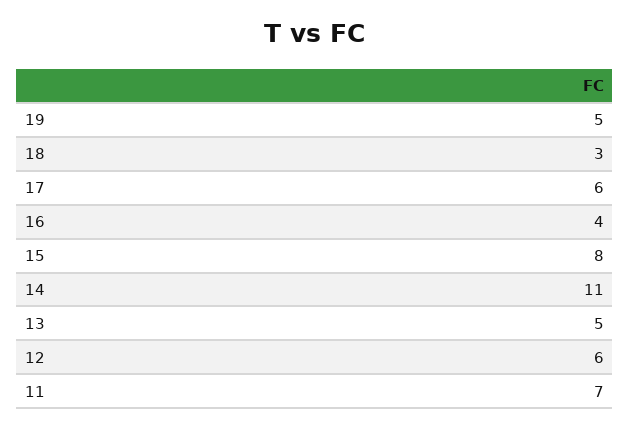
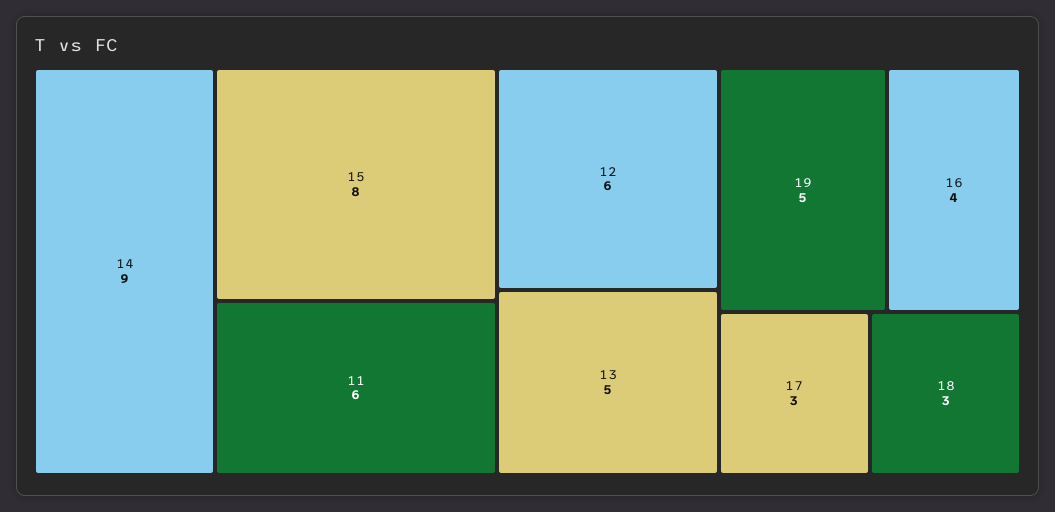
17: 6 -> 3
14: 11 -> 9
11: 7 -> 6

